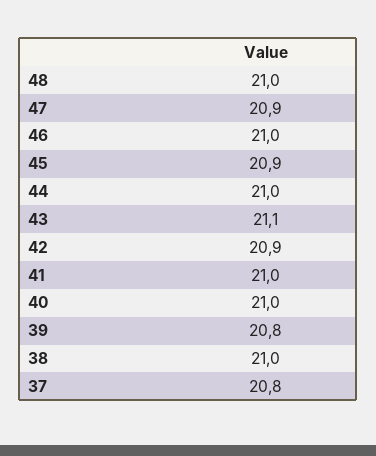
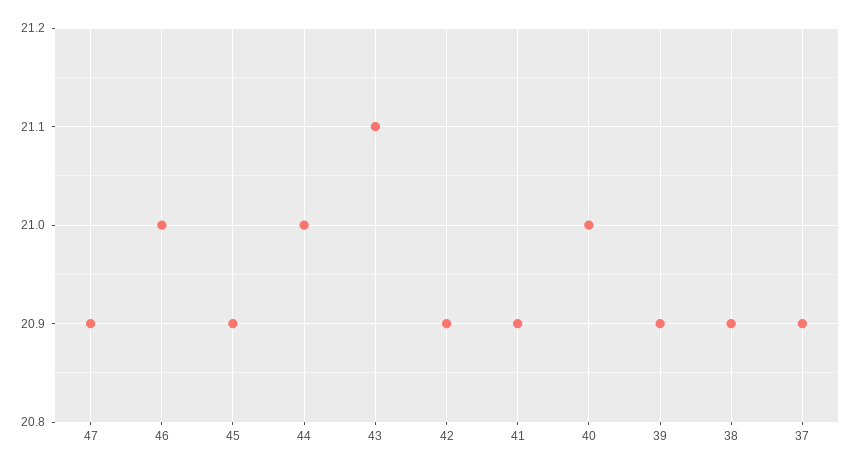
48: 21 -> none
41: 21 -> 20.9
39: 20.8 -> 20.9
38: 21 -> 20.9
37: 20.8 -> 20.9

